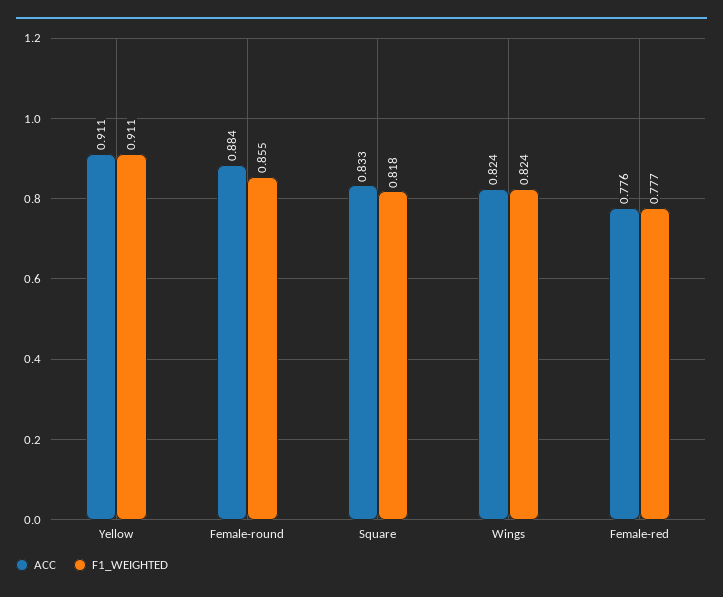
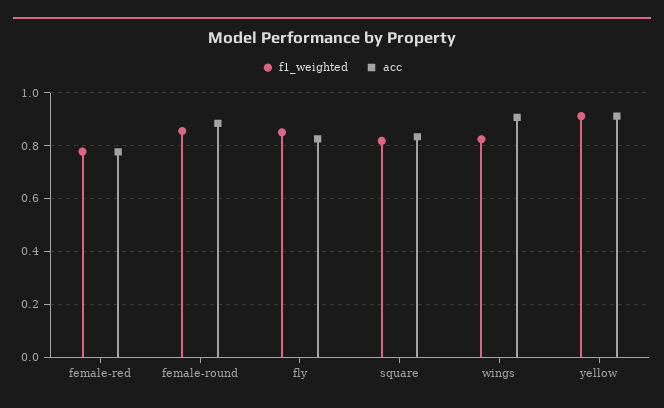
ACC, Wings: 0.824 -> 0.9
F1_WEIGHTED, fly: none -> 0.85
ACC, fly: none -> 0.825

